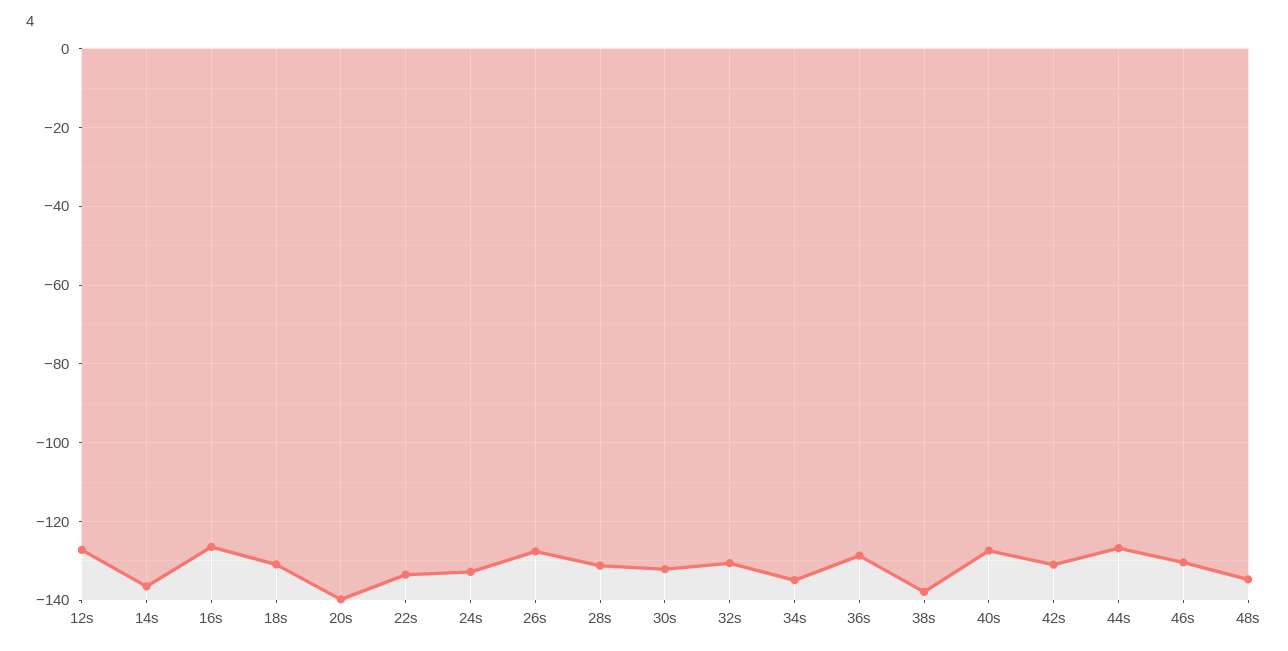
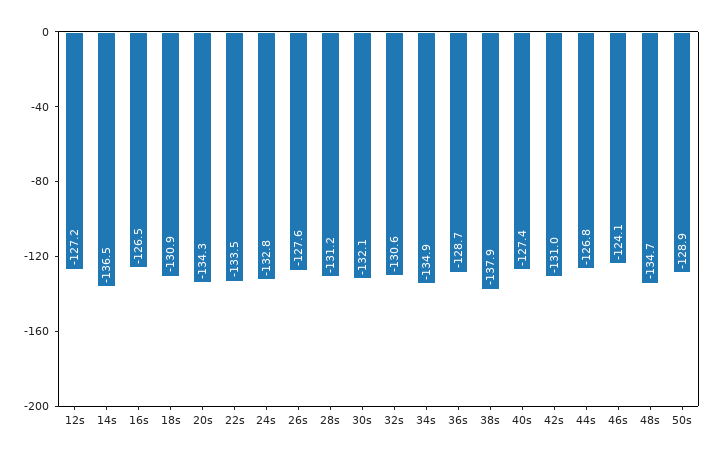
20s: -140 -> -134.3
46s: -130 -> -124.1
50s: none -> -128.9

